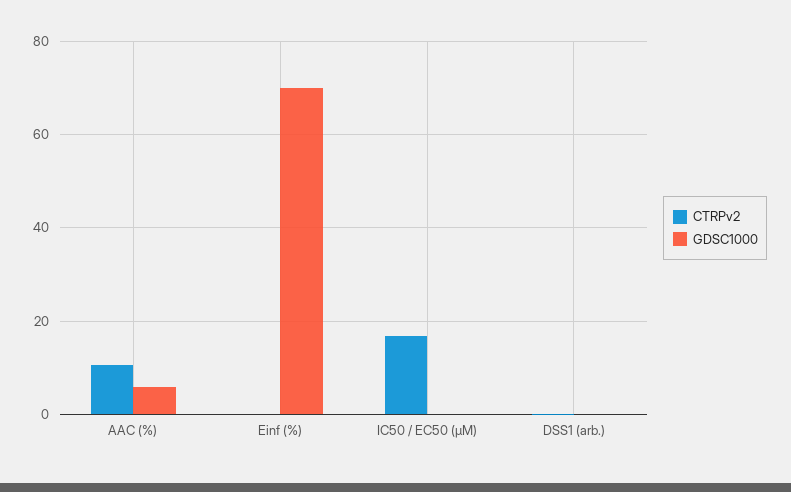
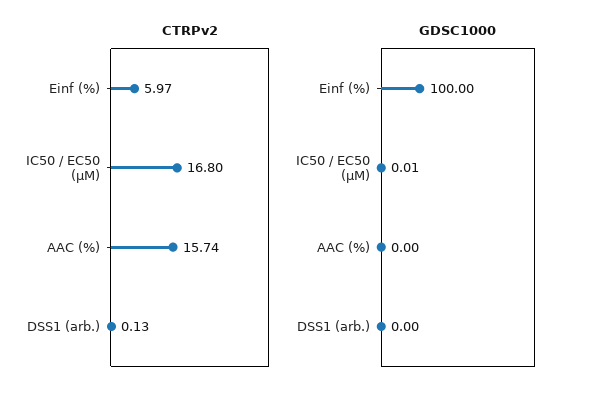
CTRPv2, AAC (%): 10 -> 15.74
GDSC1000, AAC (%): 6 -> 0
CTRPv2, Einf (%): 0 -> 5.97
GDSC1000, Einf (%): 70 -> 100

